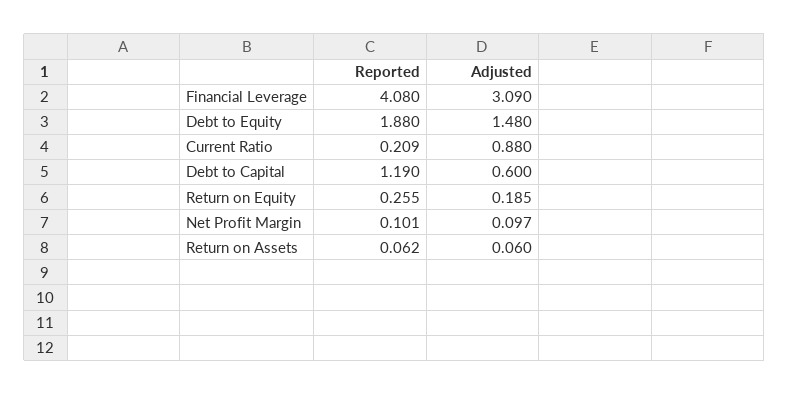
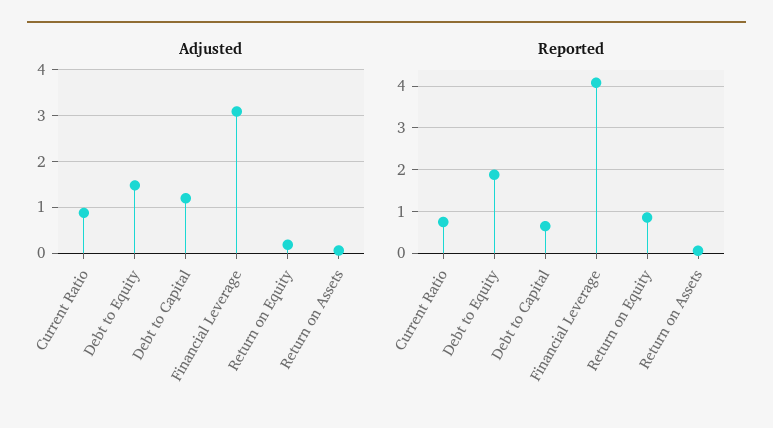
Reported, Current Ratio: 0.209 -> 0.8
Reported, Debt to Capital: 1.19 -> 0.6
Adjusted, Debt to Capital: 0.6 -> 1.2
Reported, Return on Equity: 0.255 -> 0.8
Reported, Net Profit Margin: 0.101 -> none
Adjusted, Net Profit Margin: 0.097 -> none

